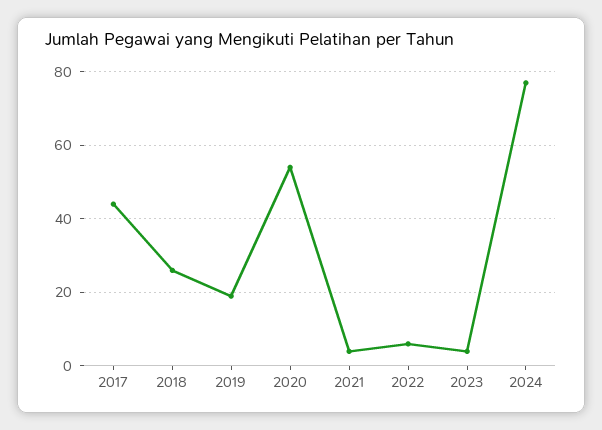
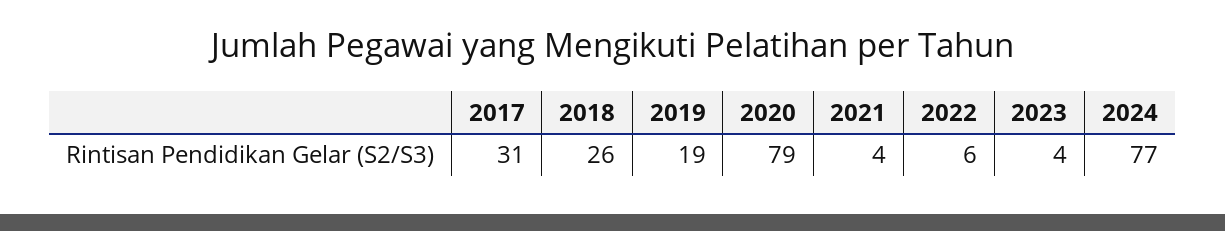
2017: 45 -> 31
2020: 55 -> 79

